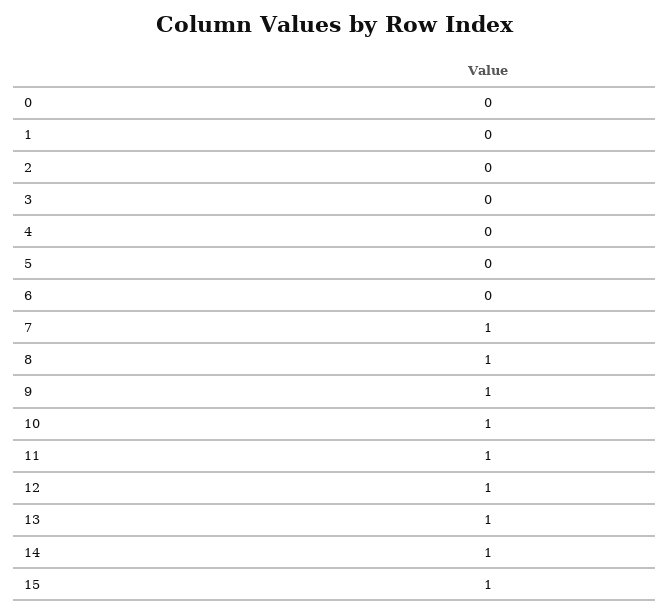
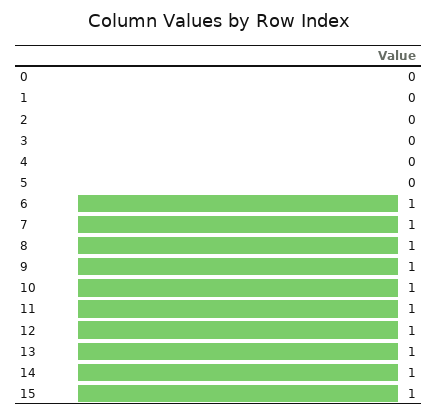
6: 0 -> 1

